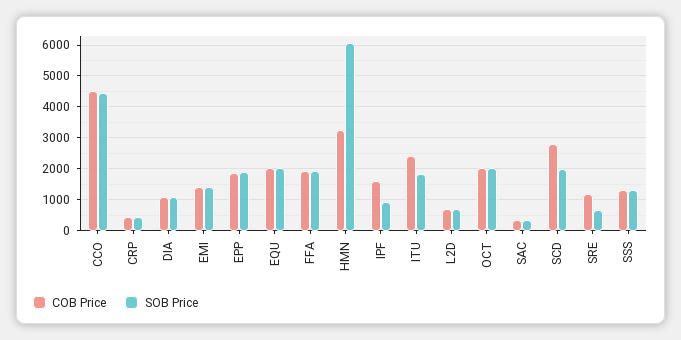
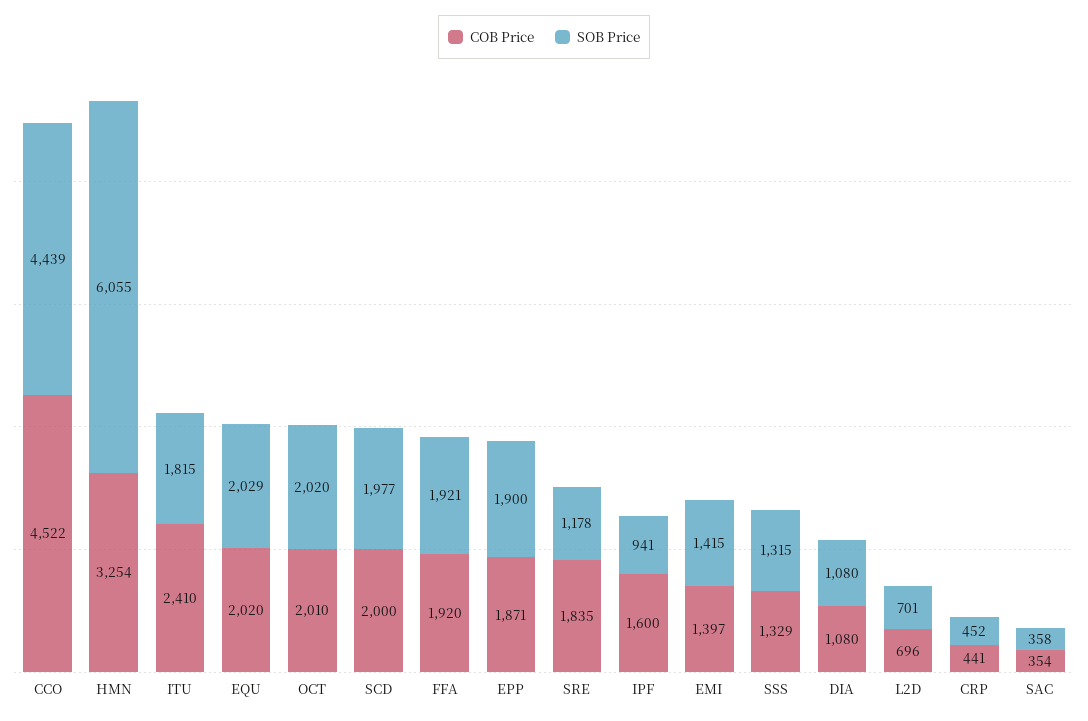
COB Price, SCD: 2800 -> 2000
COB Price, SRE: 1200 -> 1835
SOB Price, SRE: 600 -> 1178

